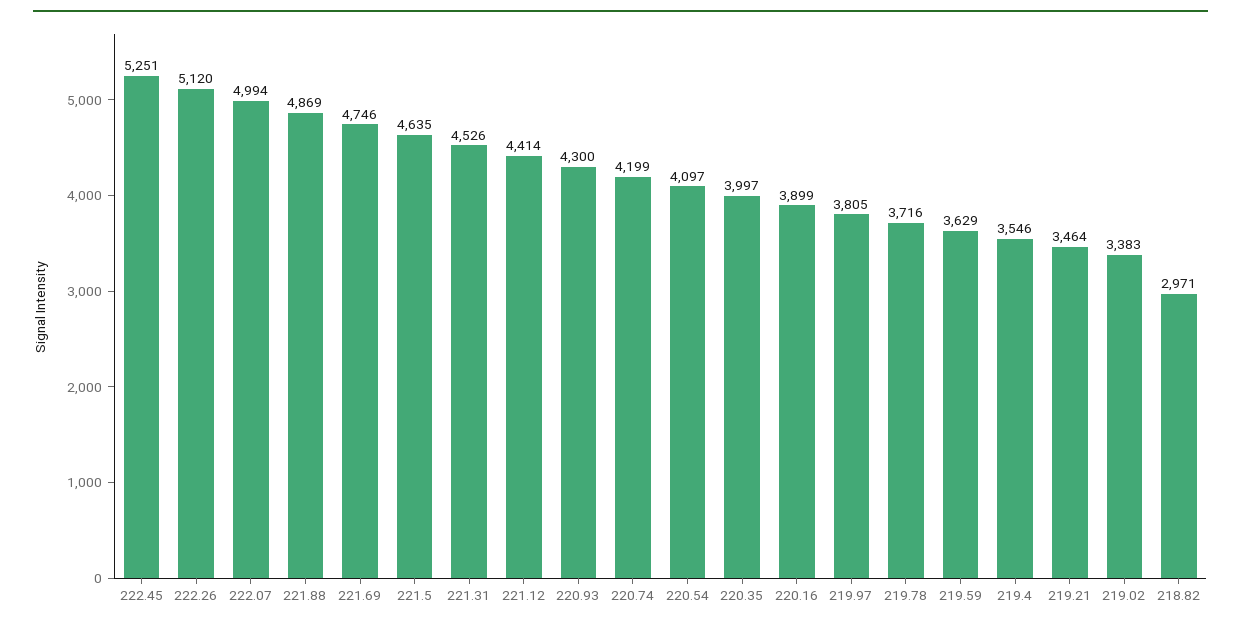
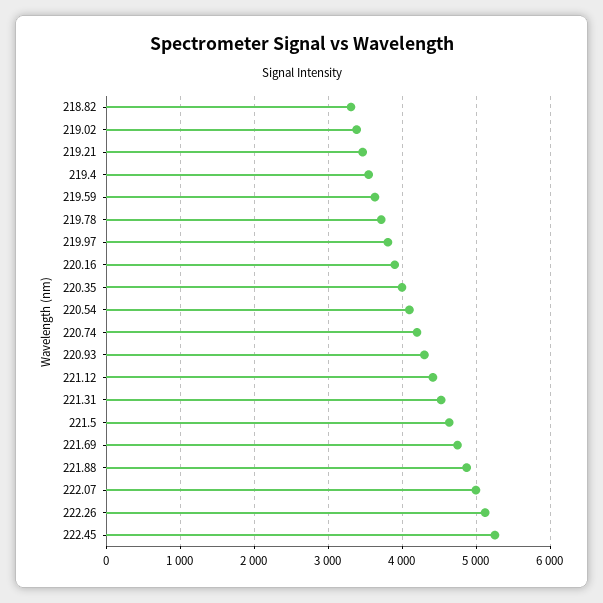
218.82: 2971 -> 3300

